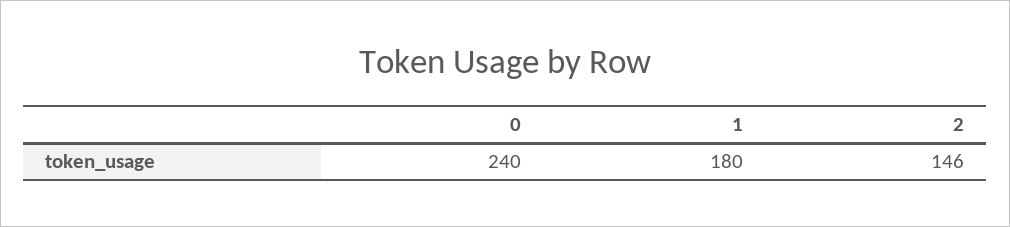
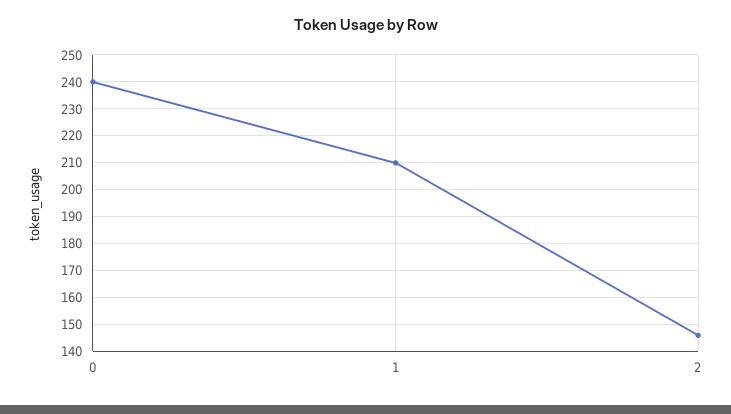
1: 180 -> 210

